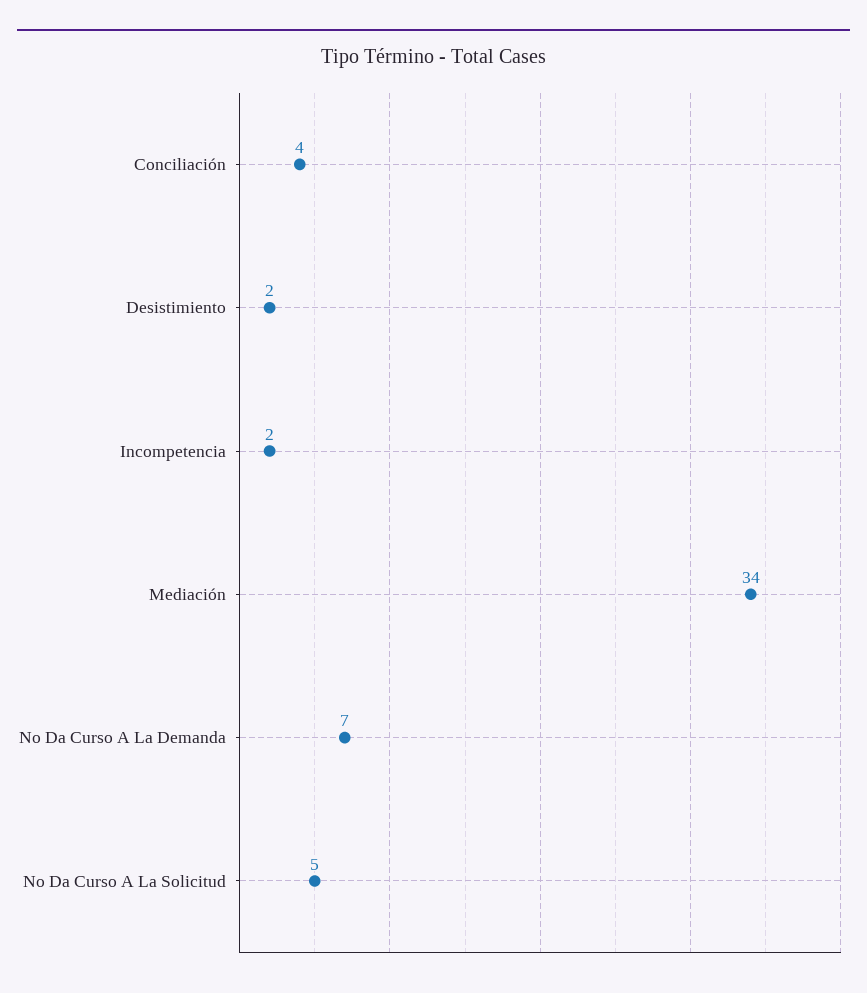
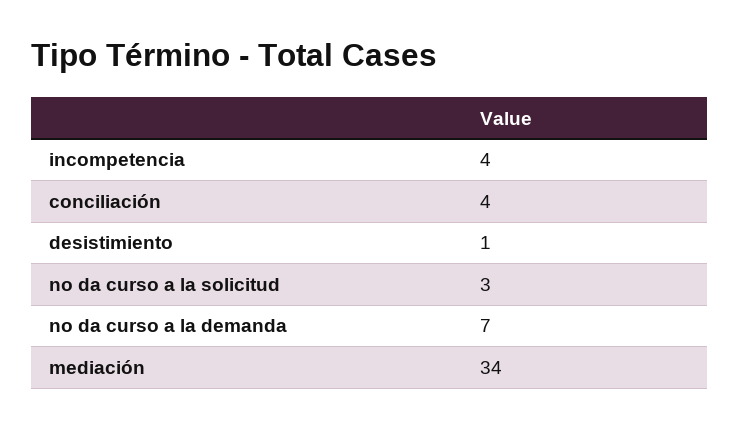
Desistimiento: 2 -> 1
Incompetencia: 2 -> 4
No Da Curso A La Solicitud: 5 -> 3

